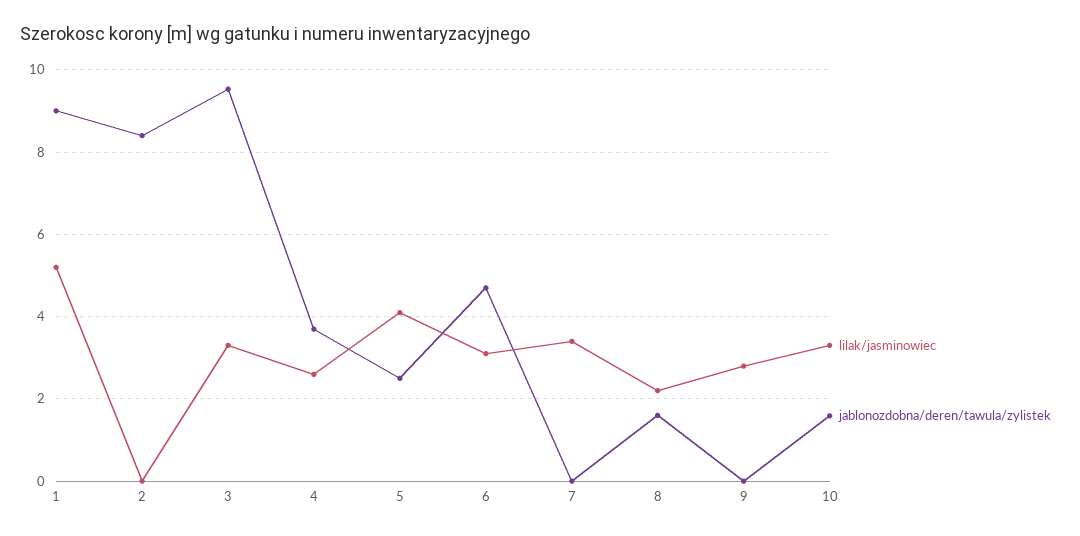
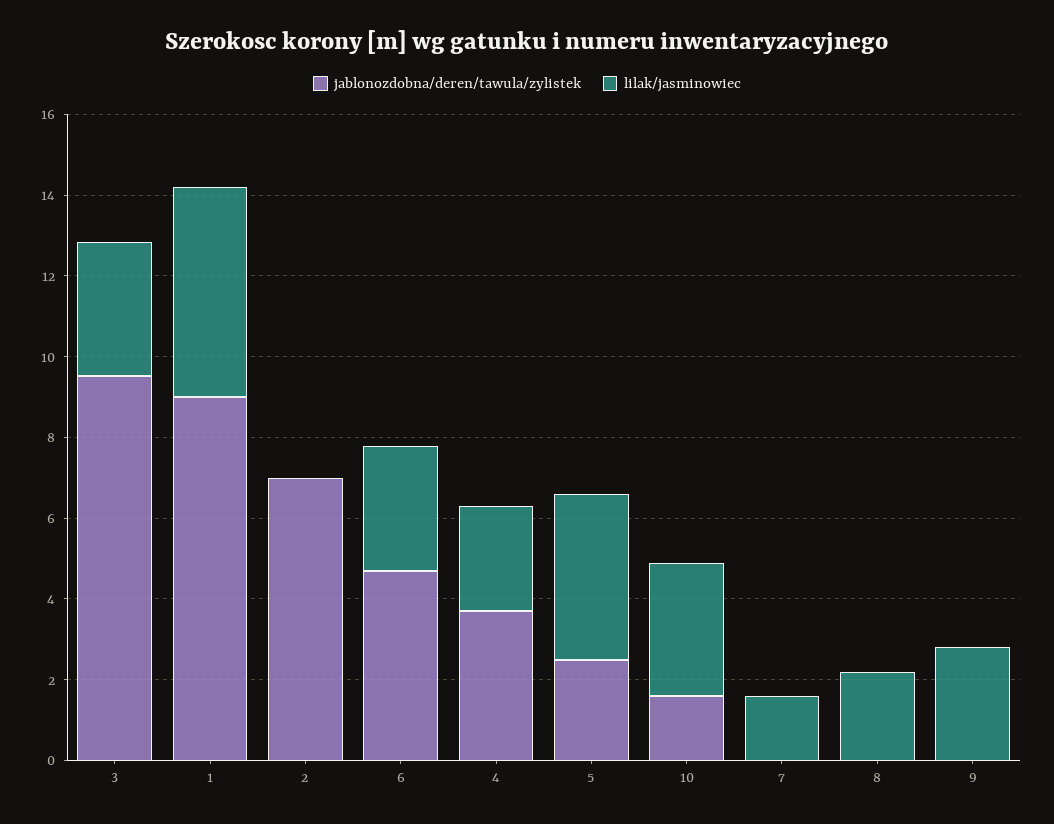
jablonozdobna/deren/tawula/zylistek, 2: 8.4 -> 7
lilak/jasminowiec, 7: 3.4 -> 1.5
jablonozdobna/deren/tawula/zylistek, 8: 1.6 -> 0

